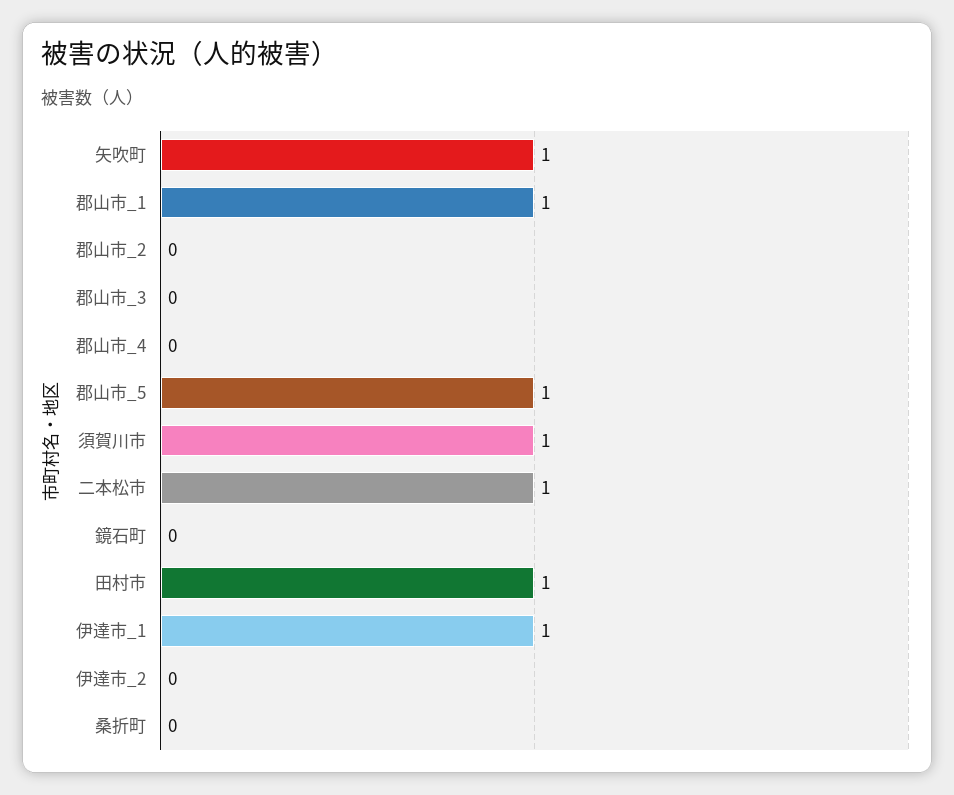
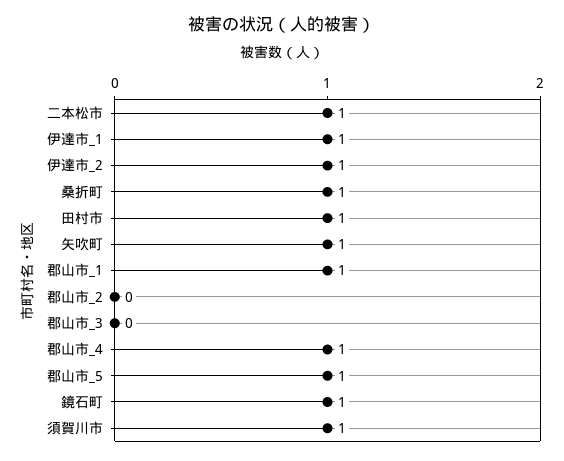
郡山市_4: 0 -> 1
鏡石町: 0 -> 1
伊達市_2: 0 -> 1
桑折町: 0 -> 1

